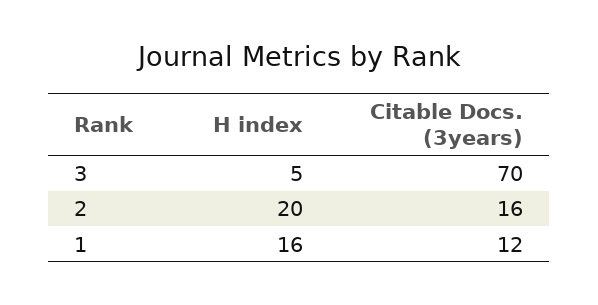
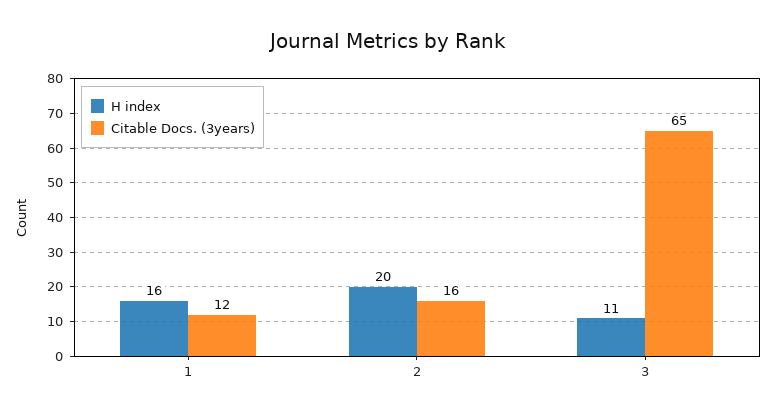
H index, 3: 5 -> 11
Citable Docs. (3years), 3: 70 -> 65

